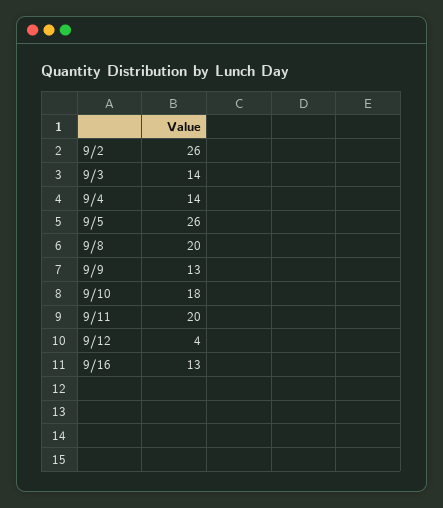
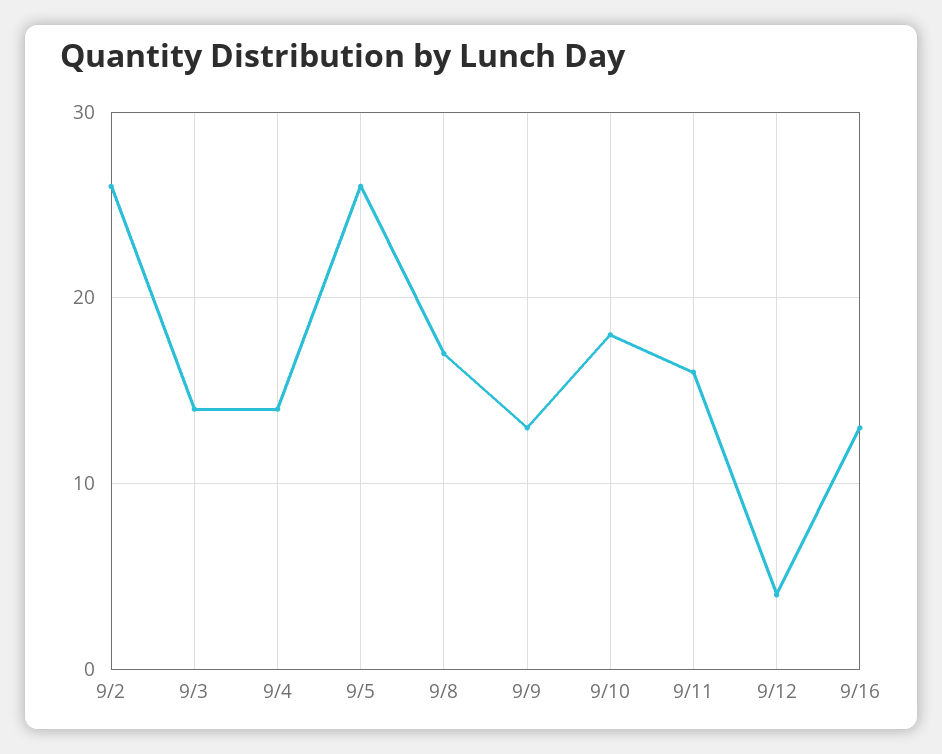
9/8: 20 -> 17
9/11: 20 -> 16

